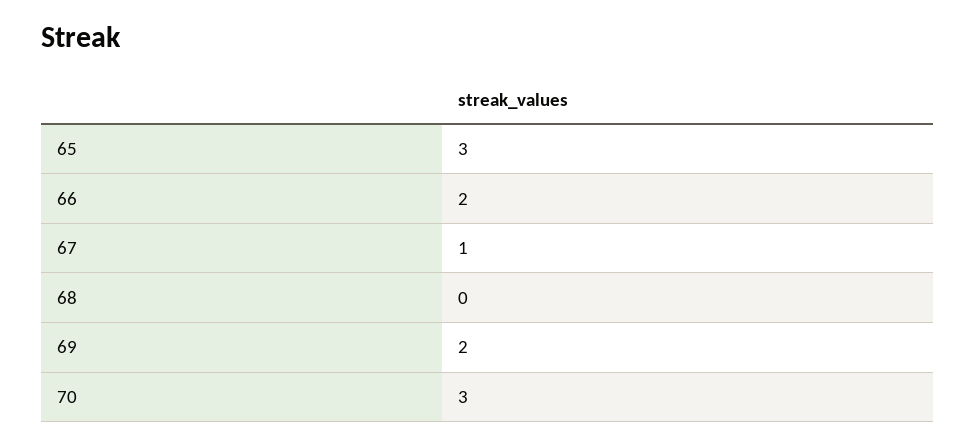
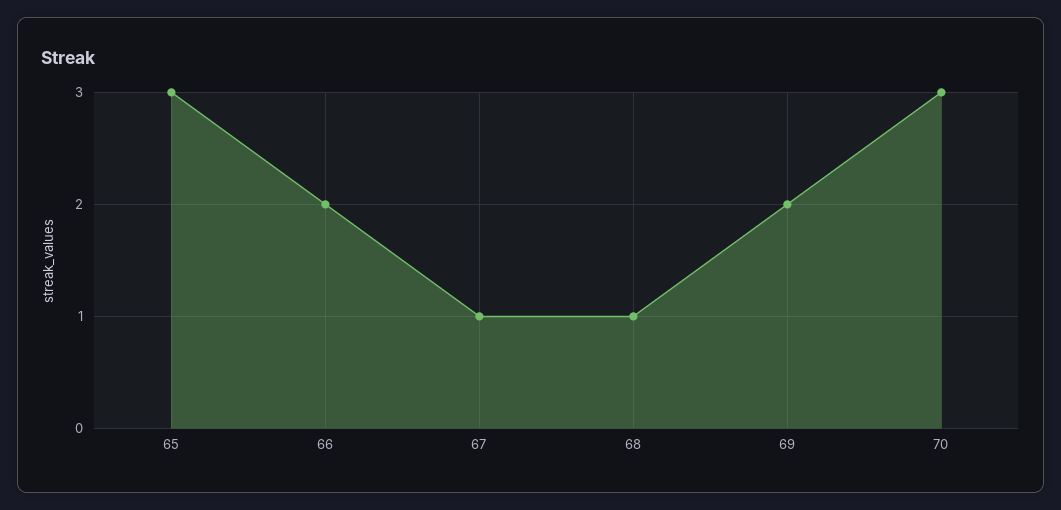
68: 0 -> 1

